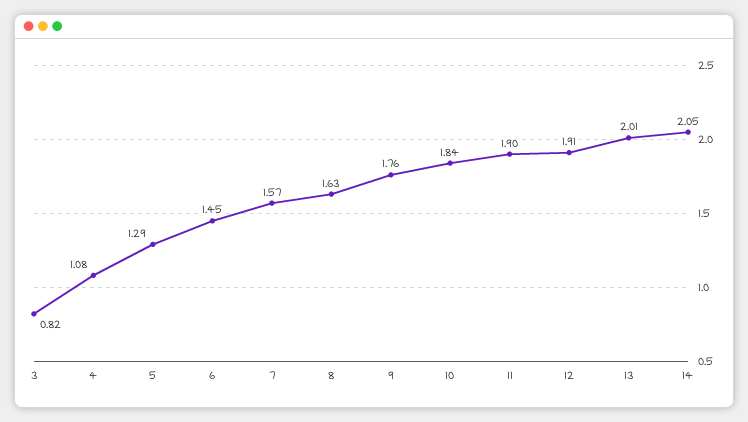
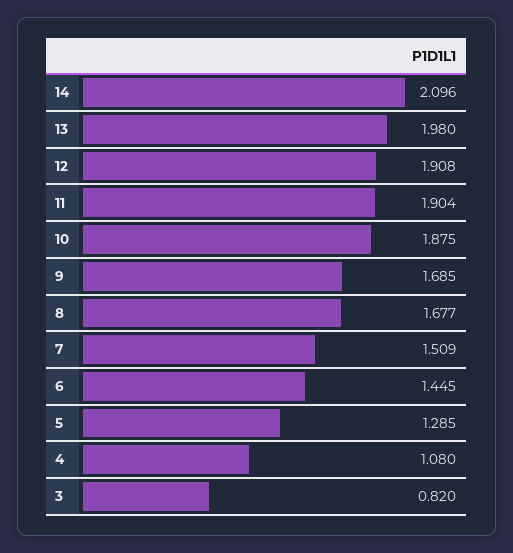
7: 1.57 -> 1.509
8: 1.63 -> 1.677
9: 1.76 -> 1.685
10: 1.84 -> 1.875
13: 2.01 -> 1.98
14: 2.05 -> 2.096

